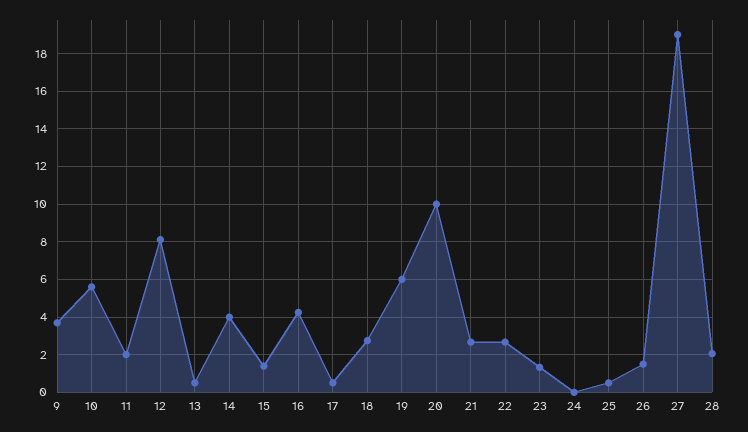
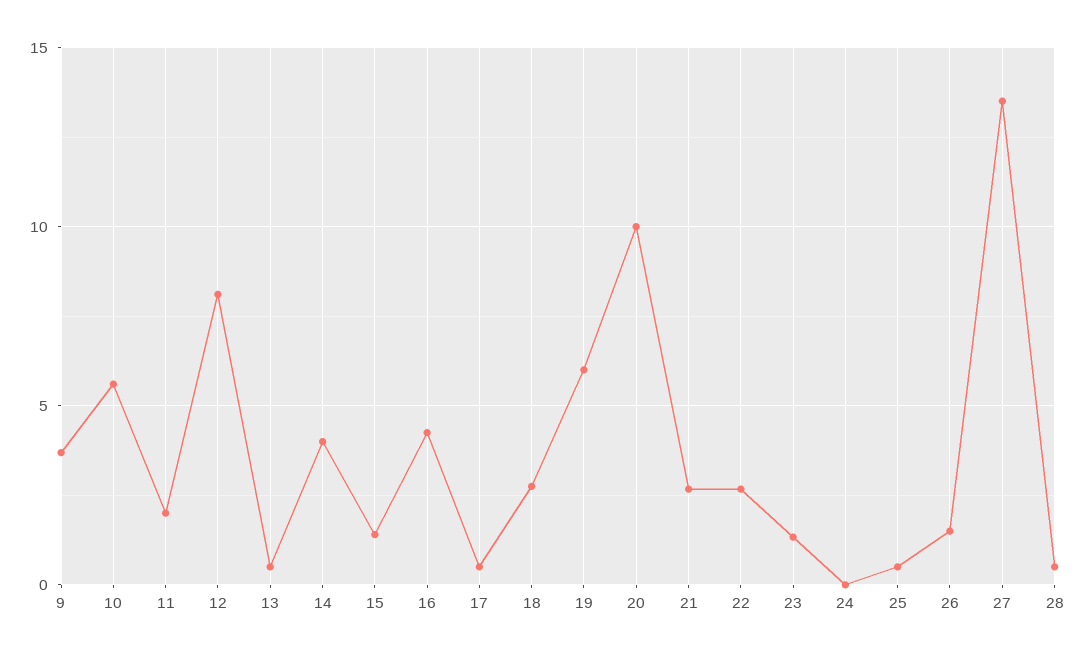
27: 19 -> 13.5
28: 2 -> 0.5

